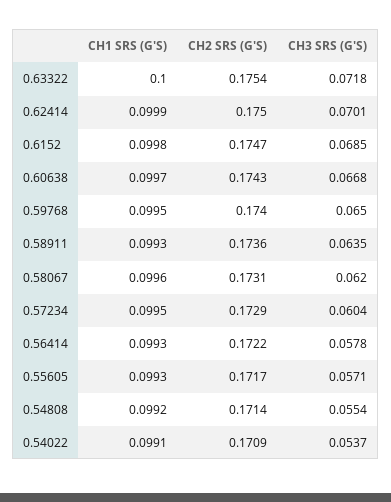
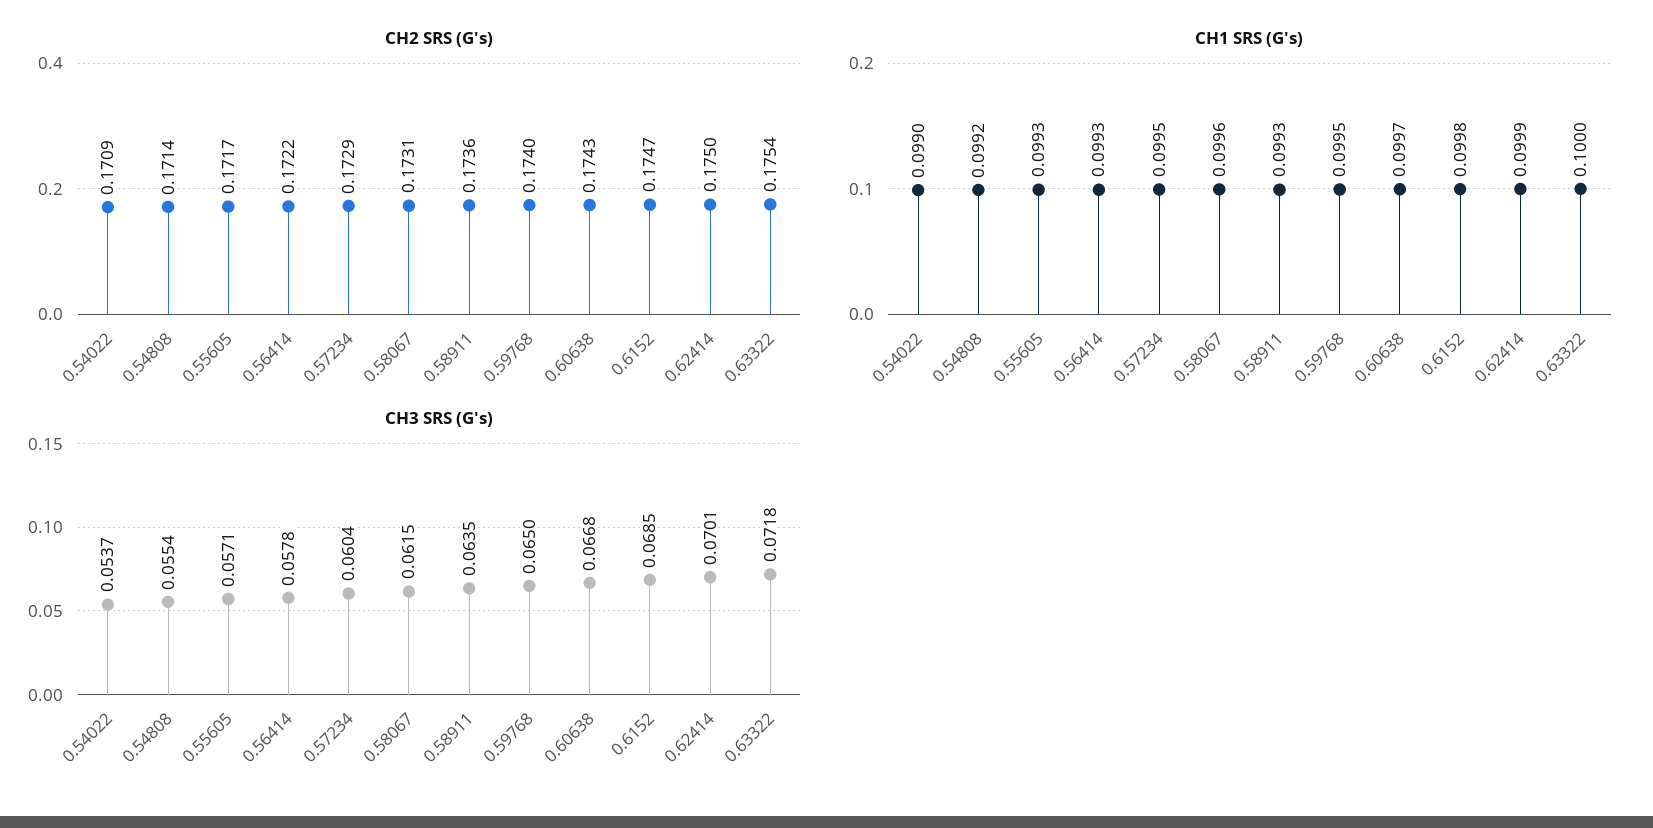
CH3 SRS (G'S), 0.58067: 0.062 -> 0.0615
CH1 SRS (G'S), 0.54022: 0.0991 -> 0.099

